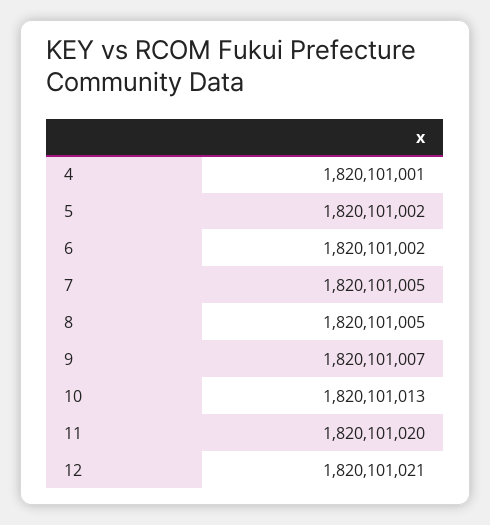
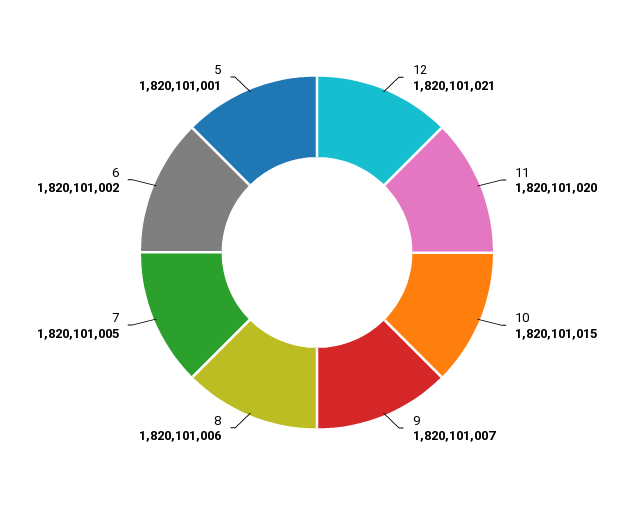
4: 1820101001 -> none
5: 1820101002 -> 1820101001
8: 1820101005 -> 1820101006
10: 1820101013 -> 1820101015

